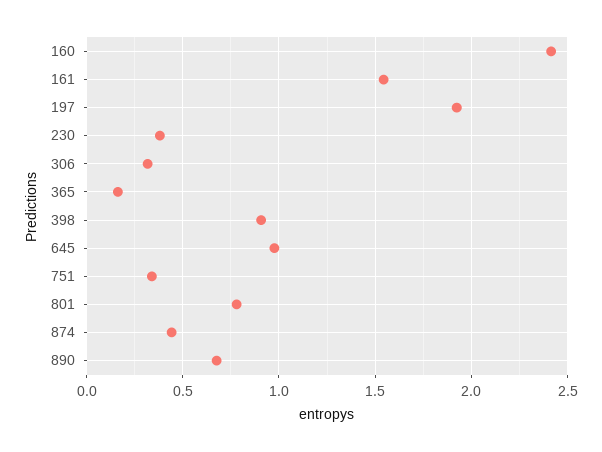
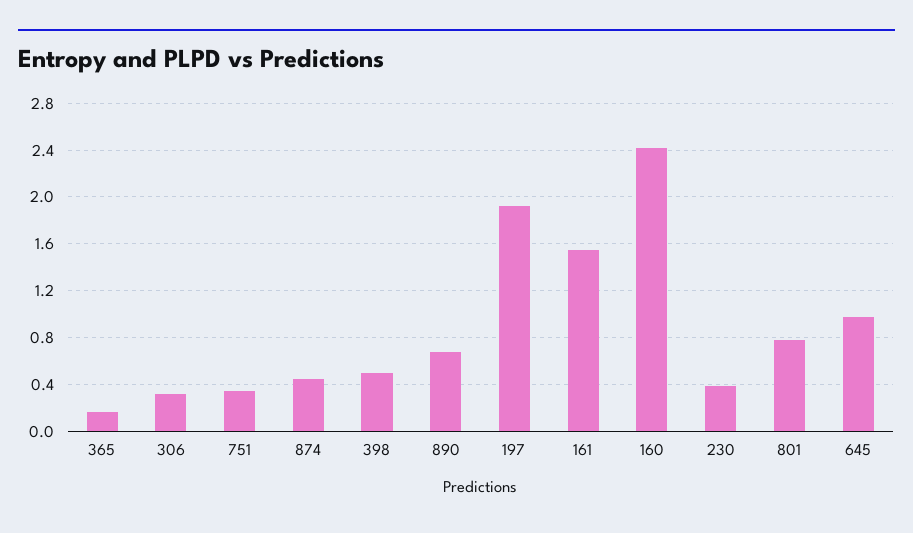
398: 0.9 -> 0.5

